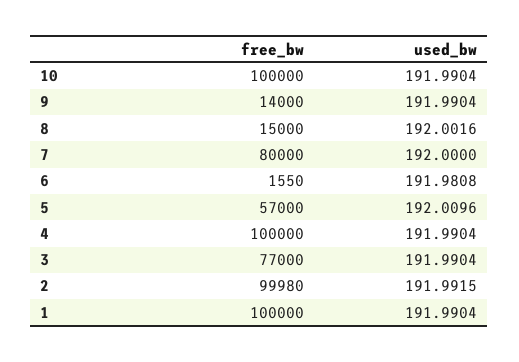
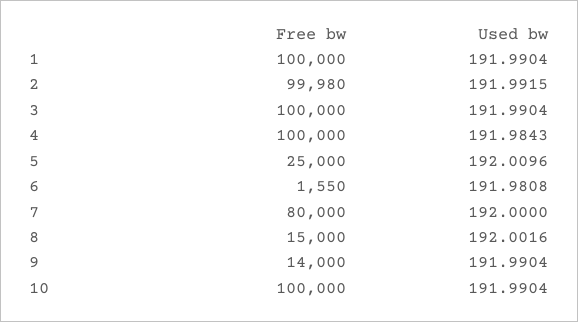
free_bw, 5: 57000 -> 25000
used_bw, 4: 191.9904 -> 191.9843
free_bw, 3: 77000 -> 100000

